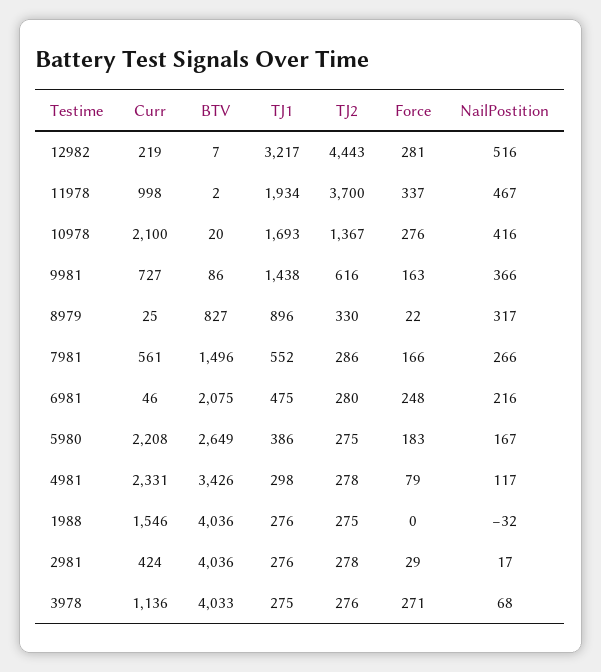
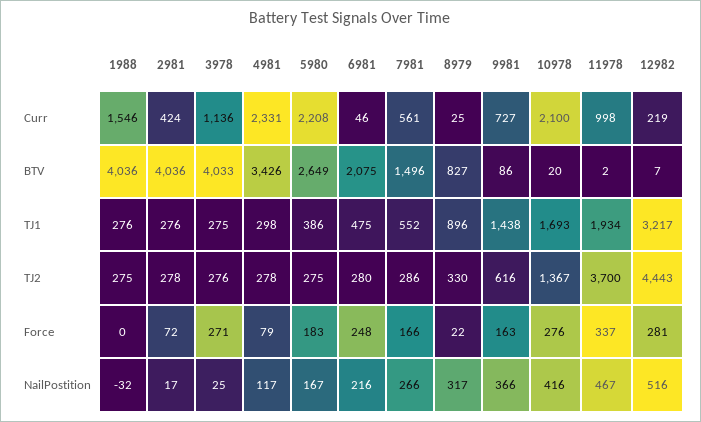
Force, 2981: 29 -> 72
NailPostition, 3978: 68 -> 25

